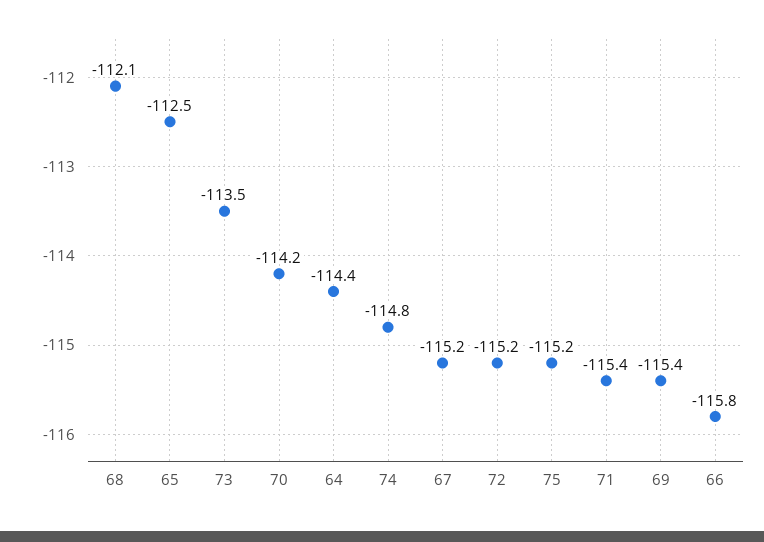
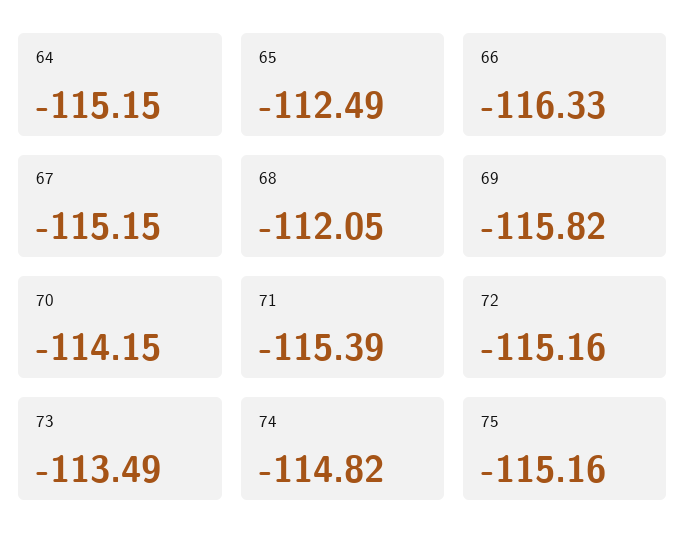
64: -114.4 -> -115.15
69: -115.4 -> -115.82
66: -115.8 -> -116.33

